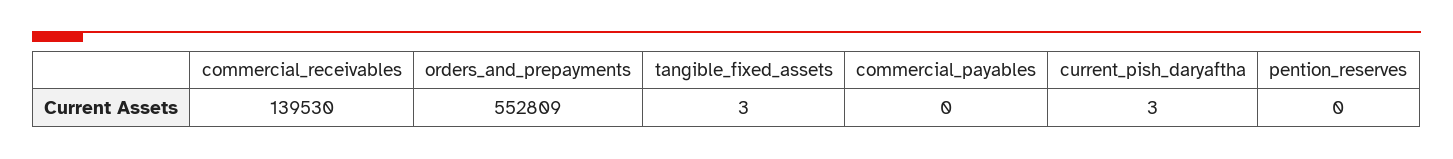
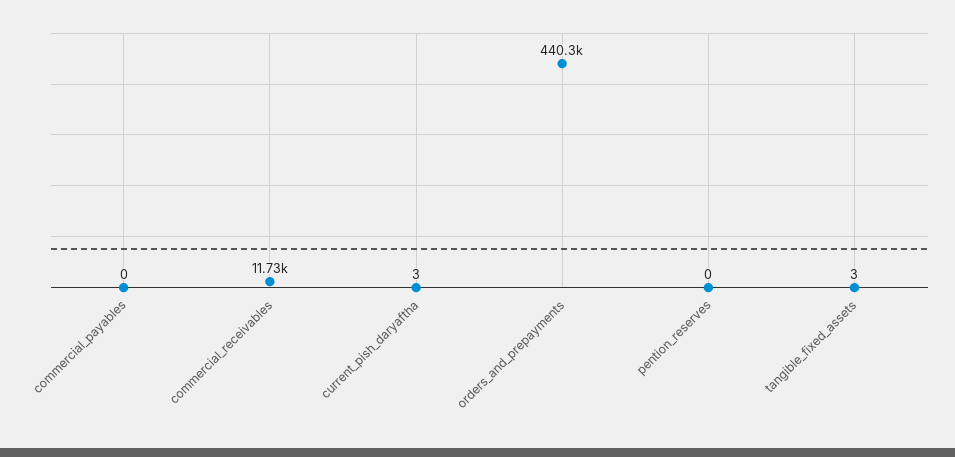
commercial_receivables: 139530 -> 11730
orders_and_prepayments: 552809 -> 440300

